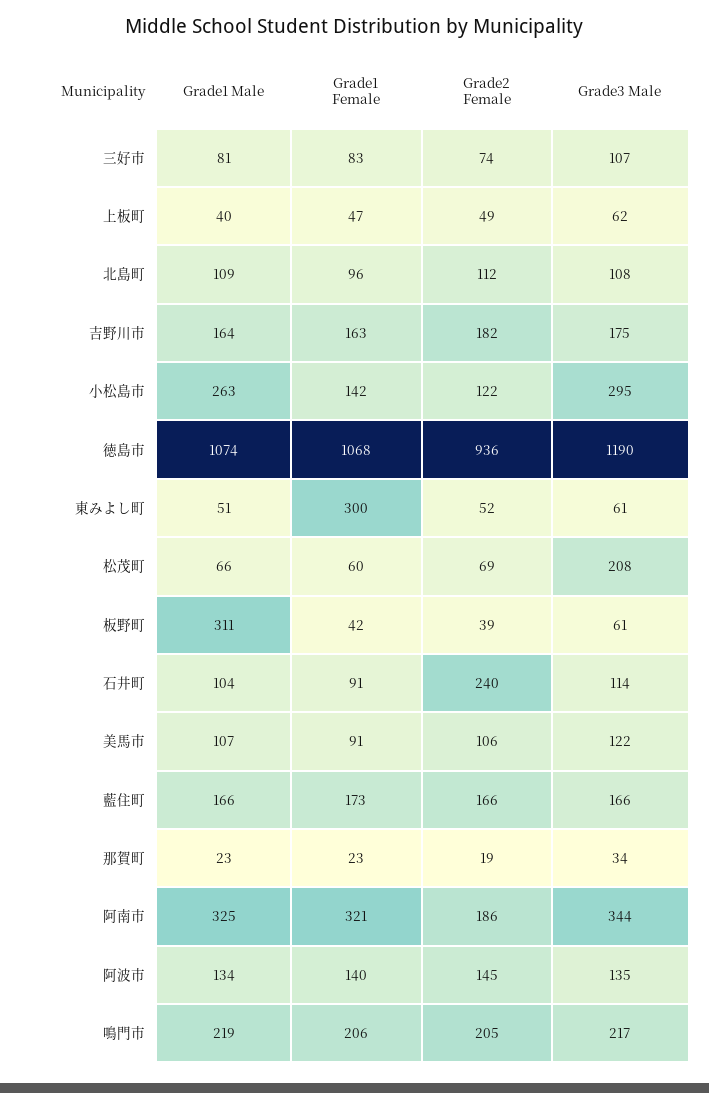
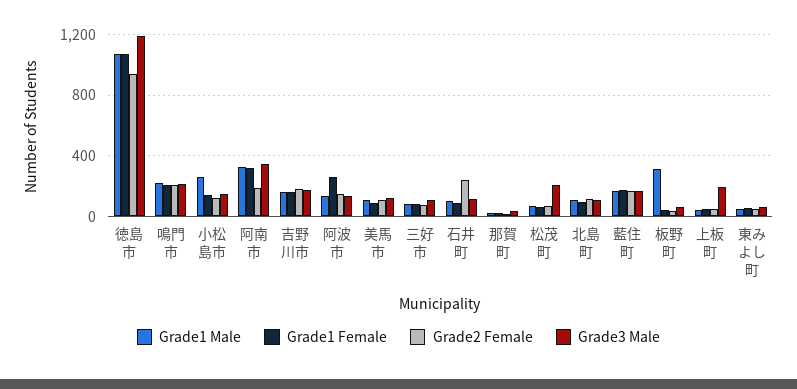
Grade3 Male, 上板町: 62 -> 200
Grade3 Male, 小松島市: 295 -> 150
Grade1 Female, 東みよし町: 300 -> 50
Grade1 Female, 阿波市: 140 -> 250

